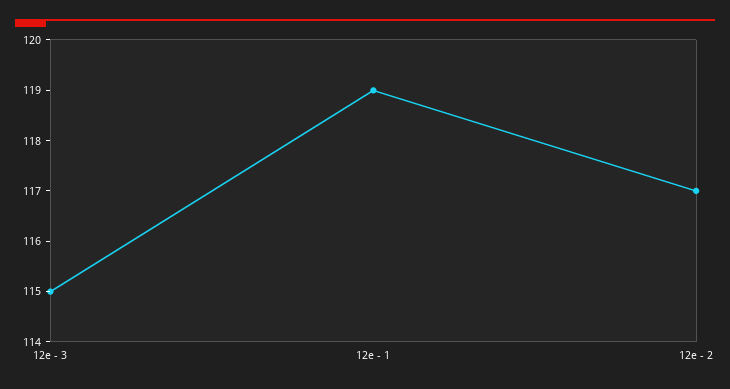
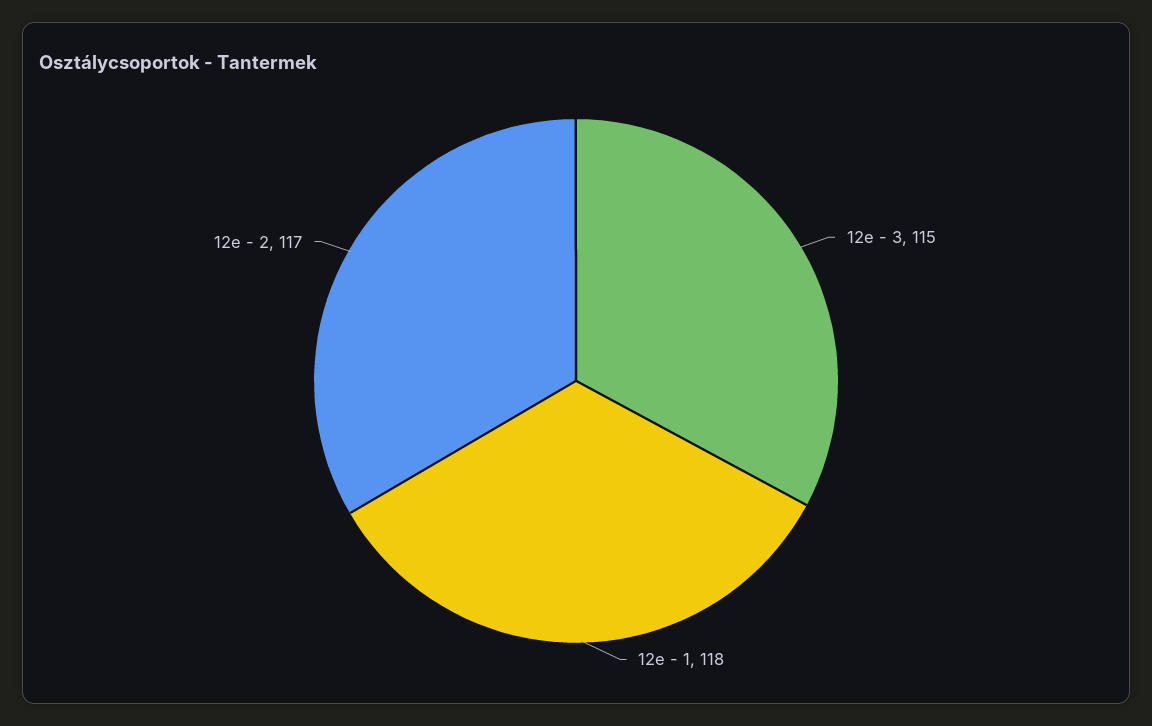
12e - 1: 119 -> 118

